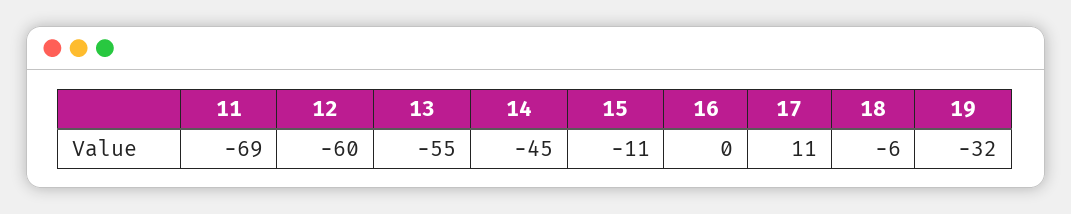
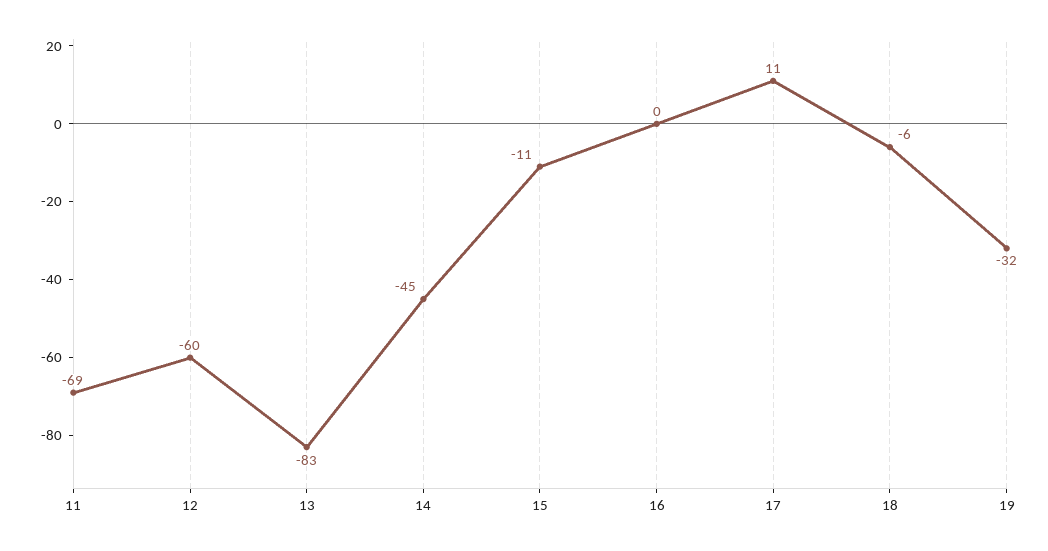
13: -55 -> -83

